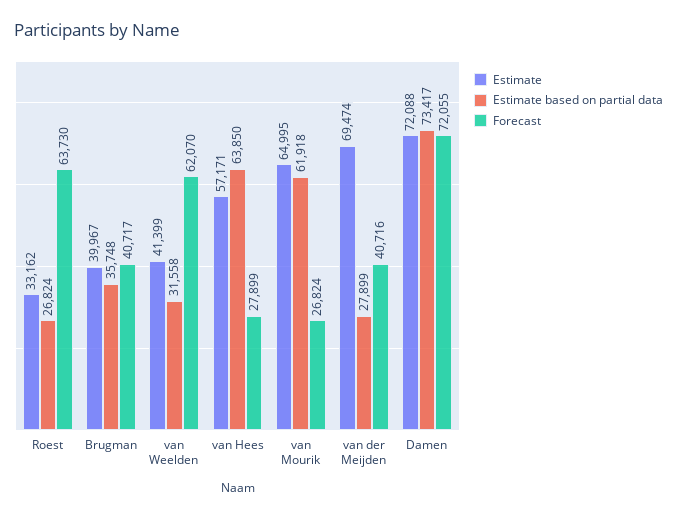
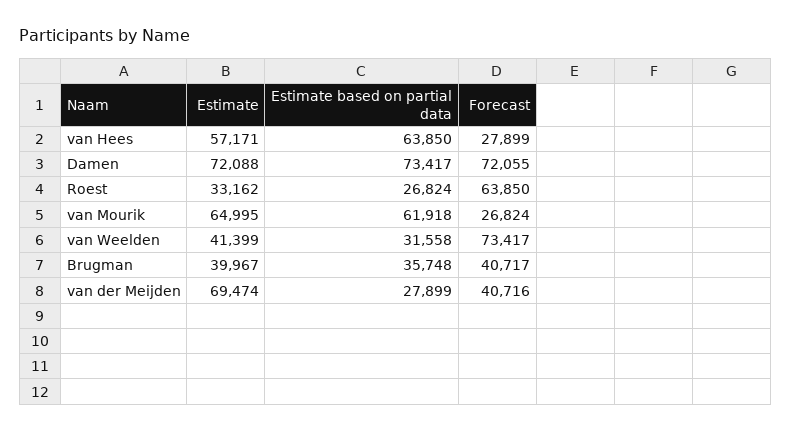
Forecast, Roest: 63730 -> 63850
Forecast, van Weelden: 62070 -> 73417

